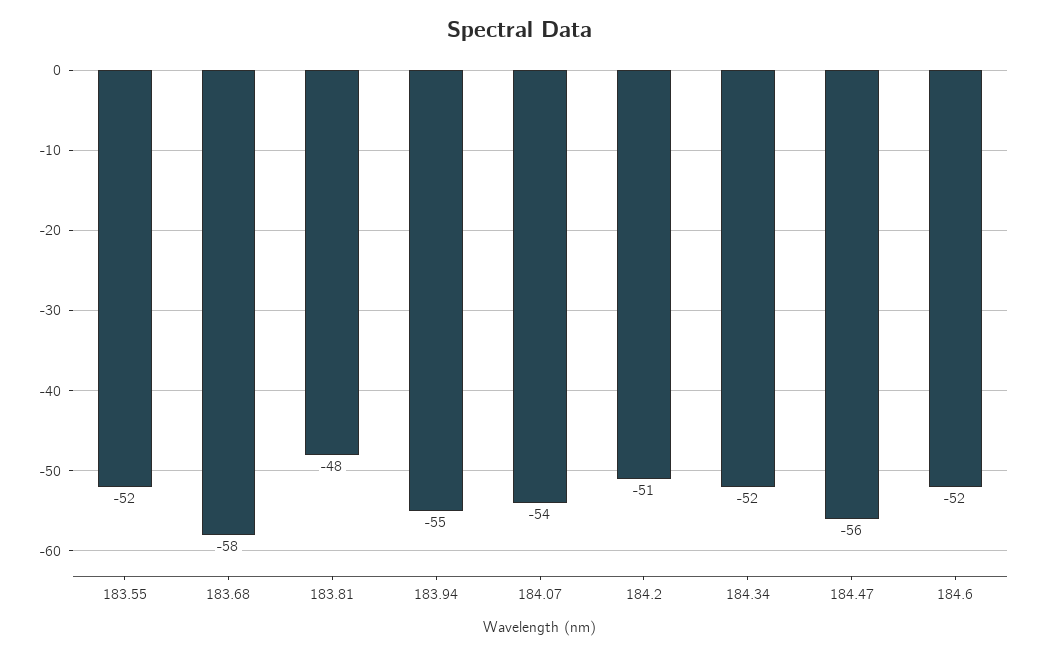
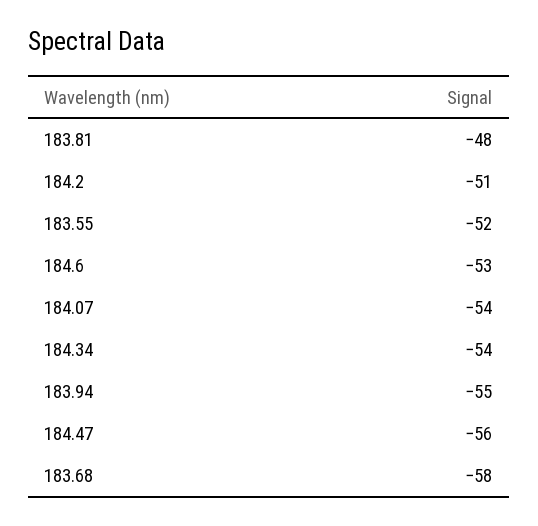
184.34: -52 -> -54
184.6: -52 -> -53

